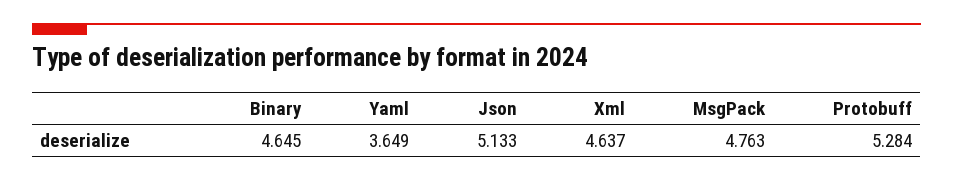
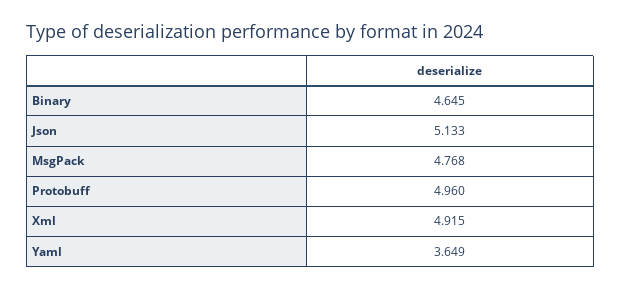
Xml: 4.637 -> 4.915
MsgPack: 4.763 -> 4.768
Protobuff: 5.284 -> 4.96

